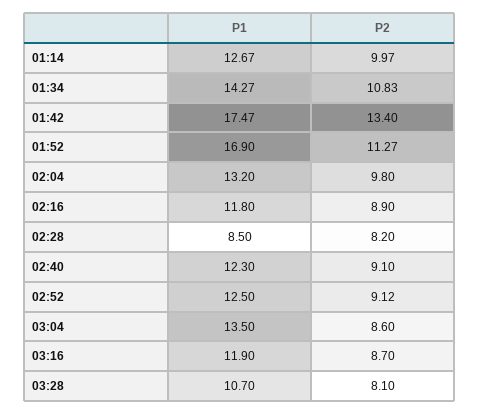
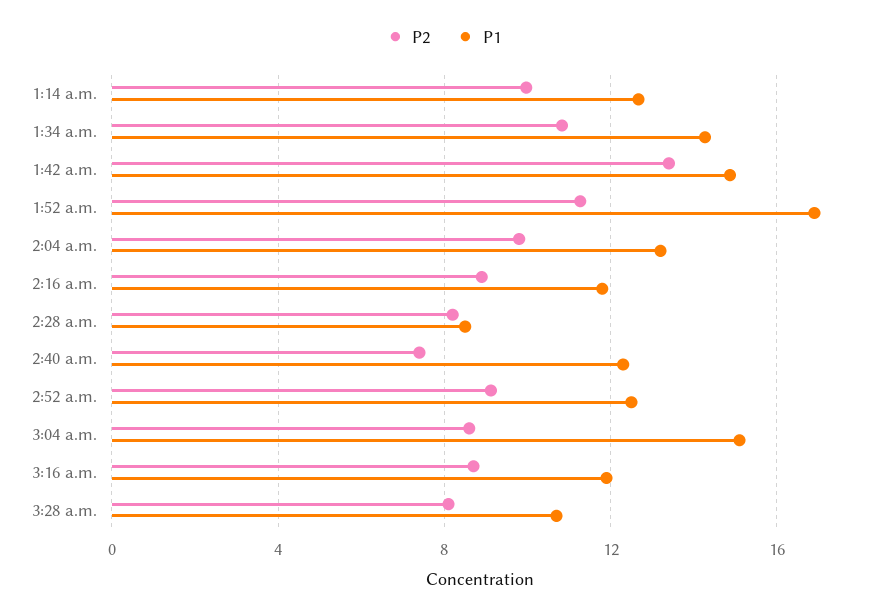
P1, 01:42: 17.47 -> 15
P2, 02:40: 9.1 -> 7.5
P1, 03:04: 13.5 -> 15

